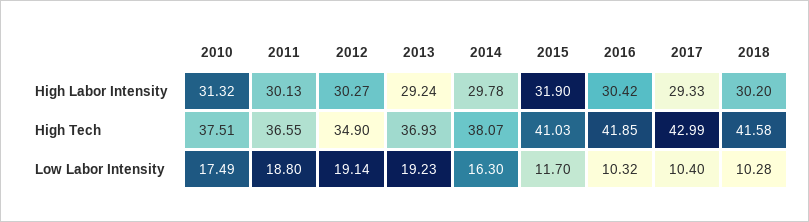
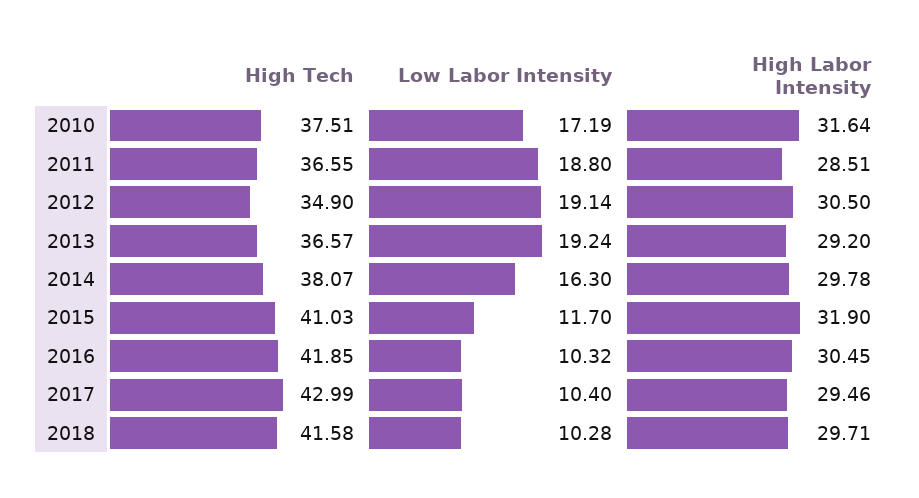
2010, High Labor Intensity: 31.32 -> 31.64
2011, High Labor Intensity: 30.13 -> 28.51
2012, High Labor Intensity: 30.27 -> 30.5
2013, High Labor Intensity: 29.24 -> 29.2
2016, High Labor Intensity: 30.42 -> 30.45
2017, High Labor Intensity: 29.33 -> 29.46
2018, High Labor Intensity: 30.2 -> 29.71
2013, High Tech: 36.93 -> 36.57
2010, Low Labor Intensity: 17.49 -> 17.19
2013, Low Labor Intensity: 19.23 -> 19.24

